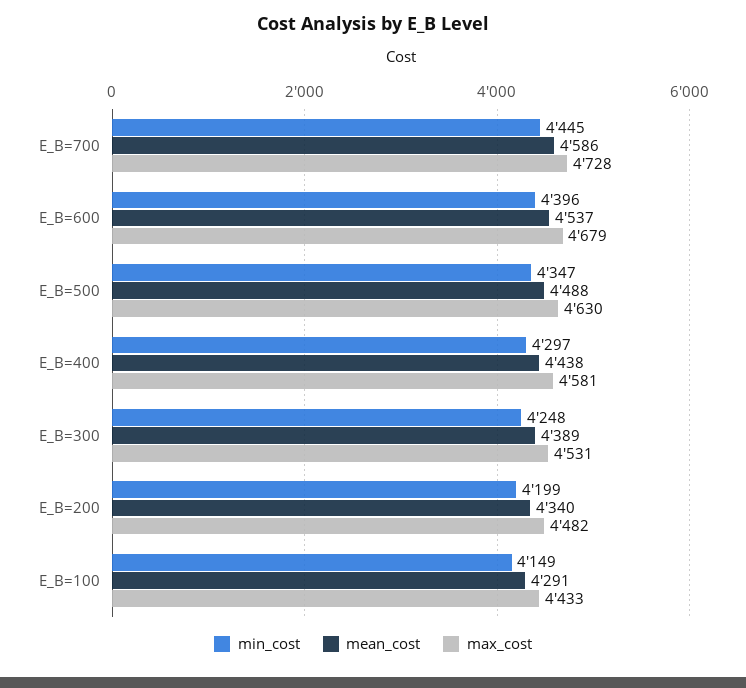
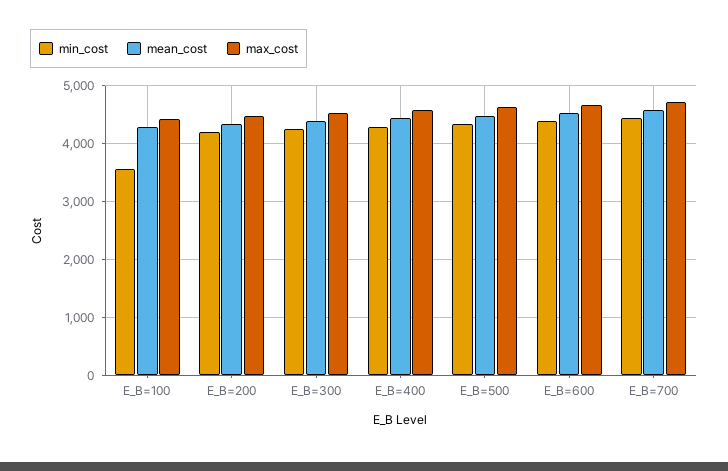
min_cost, E_B=100: 4149 -> 3600

